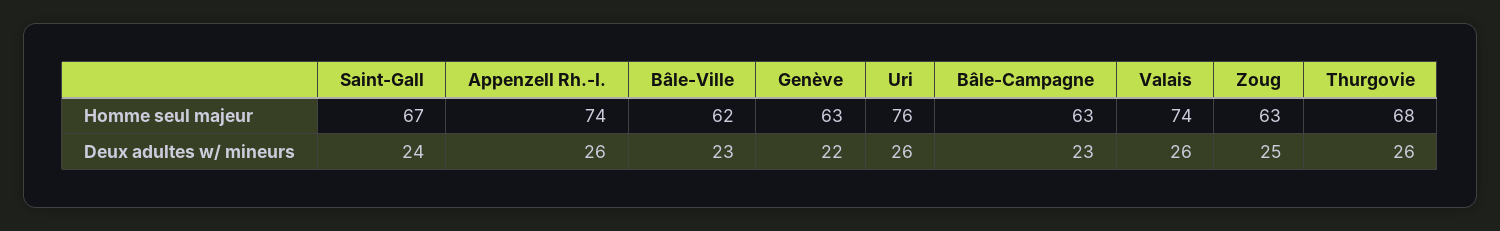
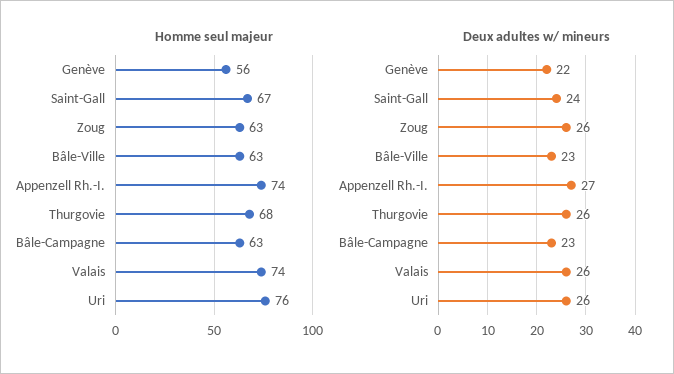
Homme seul majeur, Bâle-Ville: 62 -> 63
Homme seul majeur, Genève: 63 -> 56
Deux adultes w/ mineurs, Appenzell Rh.-I.: 26 -> 27
Deux adultes w/ mineurs, Zoug: 25 -> 26

